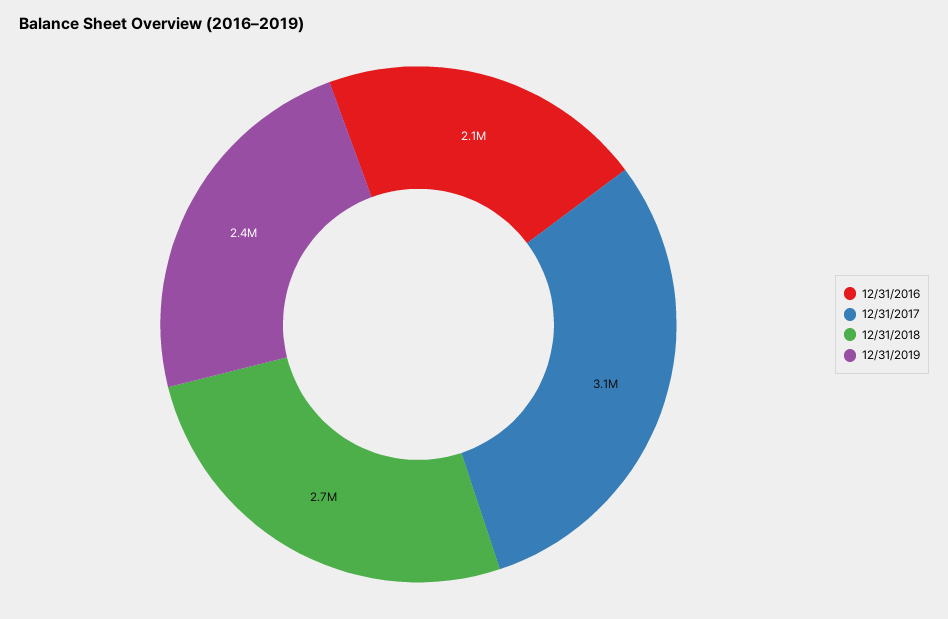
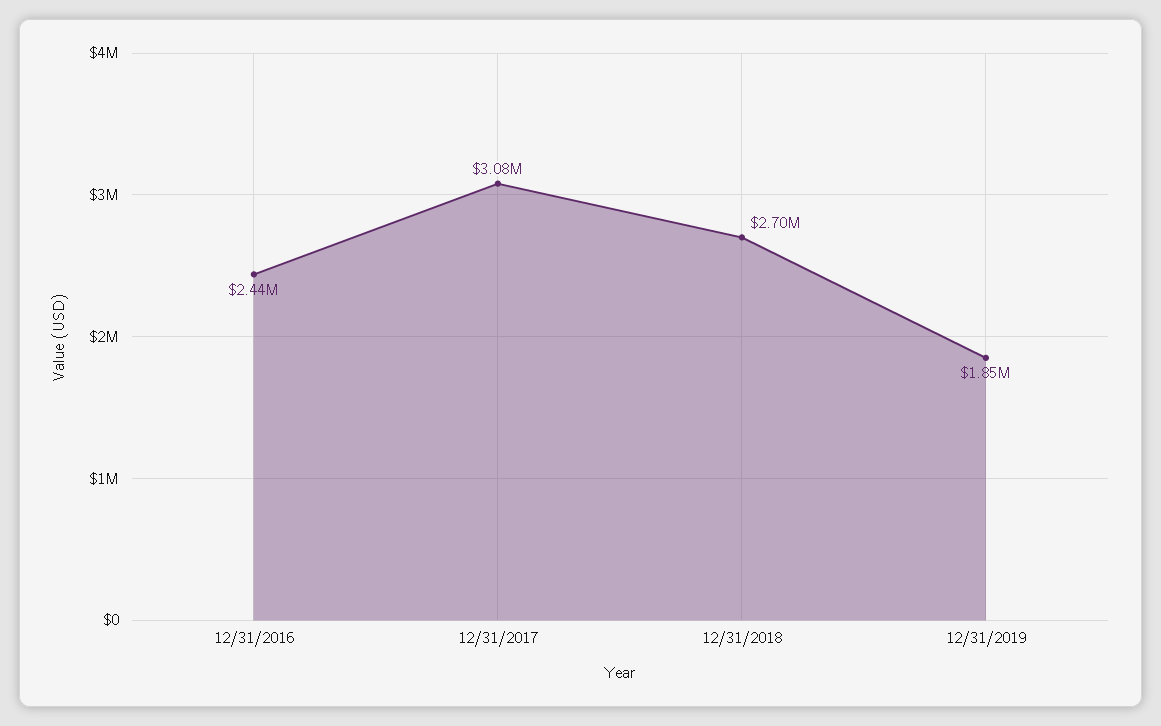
12/31/2016: 2100000 -> 2440000
12/31/2019: 2400000 -> 1850000

